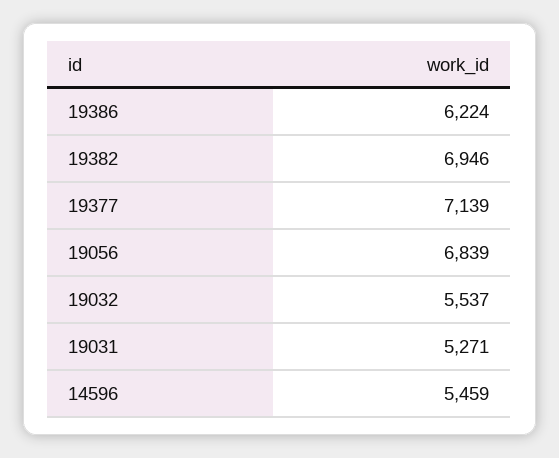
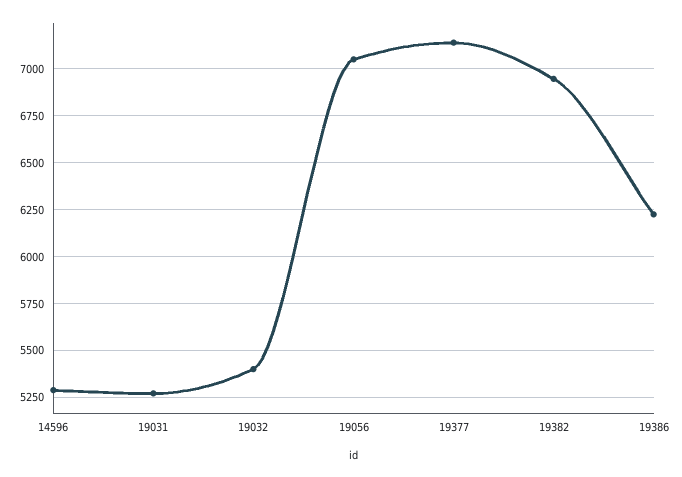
19056: 6839 -> 7050
19032: 5537 -> 5400
14596: 5459 -> 5300

